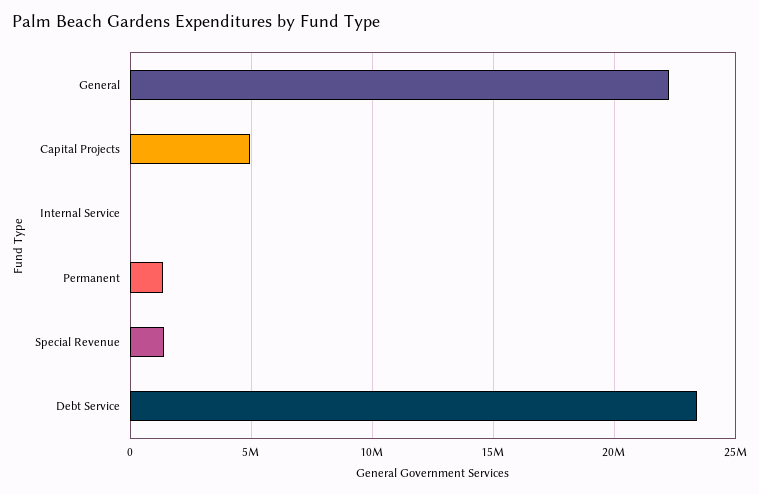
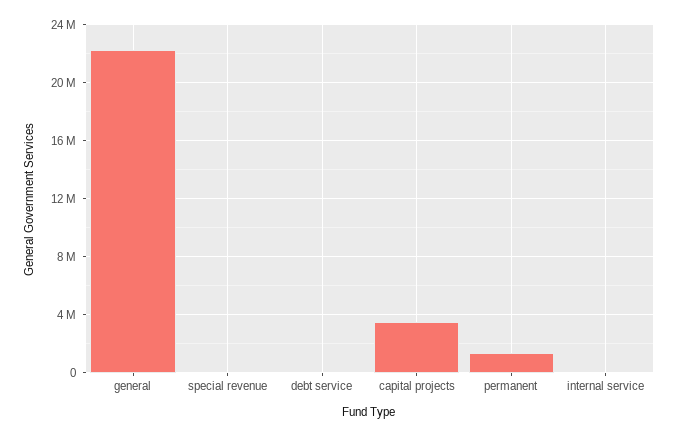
Capital Projects: 5000000 -> 3500000
Special Revenue: 1500000 -> 0
Debt Service: 23500000 -> 0

